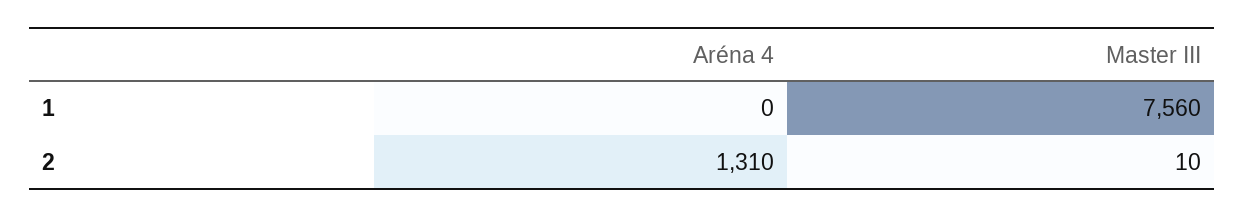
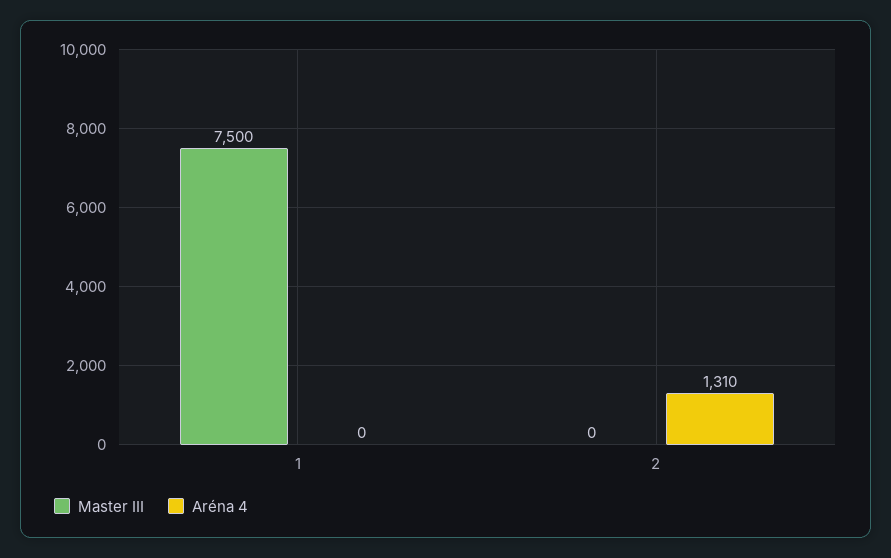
Master III, 1: 7560 -> 7500
Master III, 2: 10 -> 0

